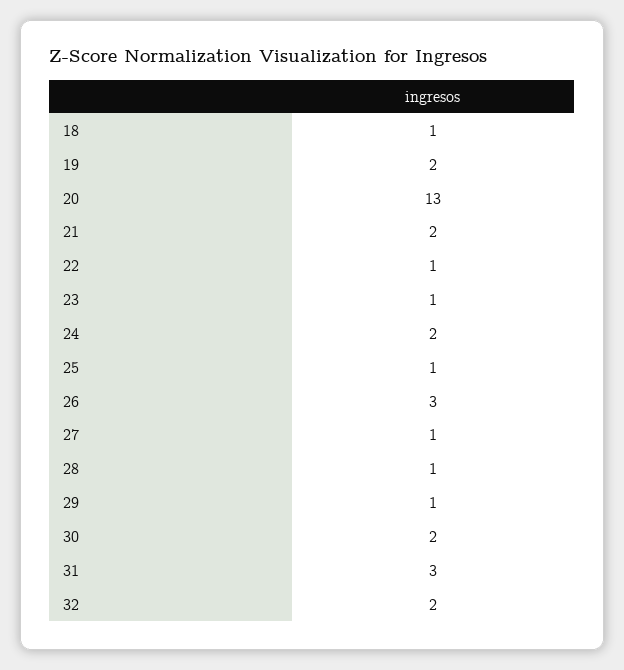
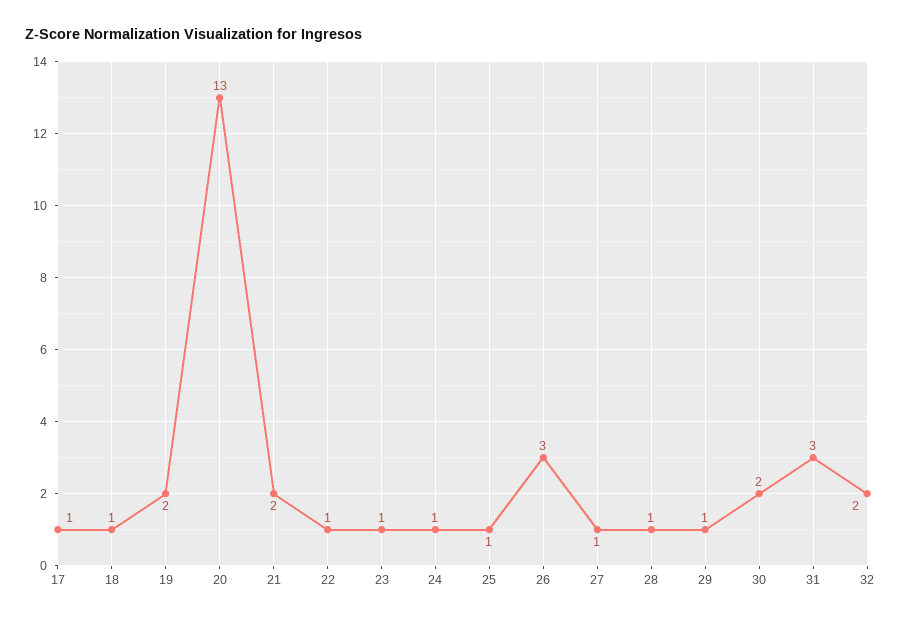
24: 2 -> 1
17: none -> 1

